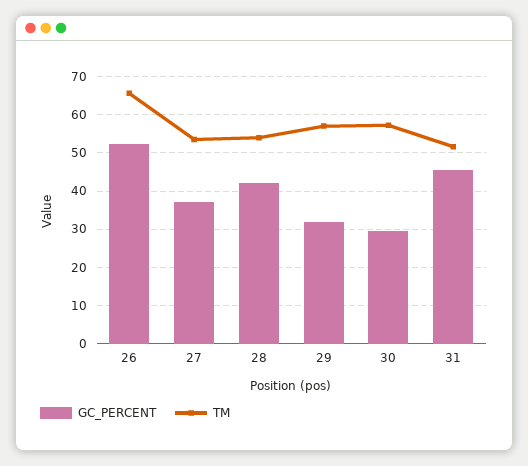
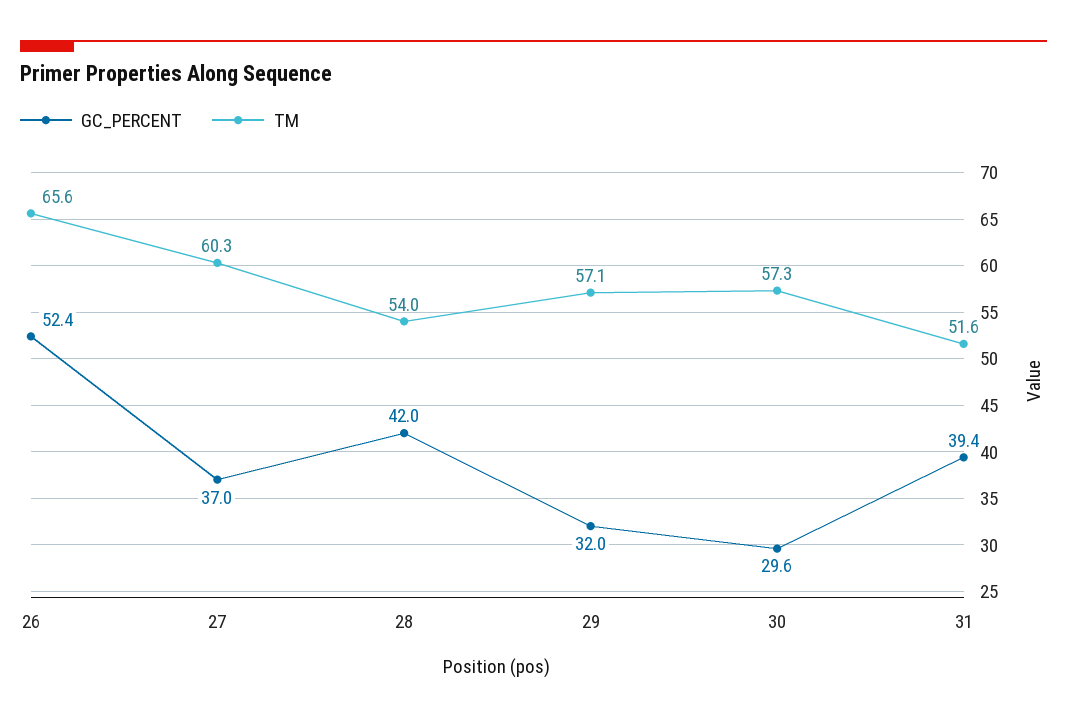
TM, 27: 54 -> 60.3
GC_PERCENT, 31: 46 -> 39.4

